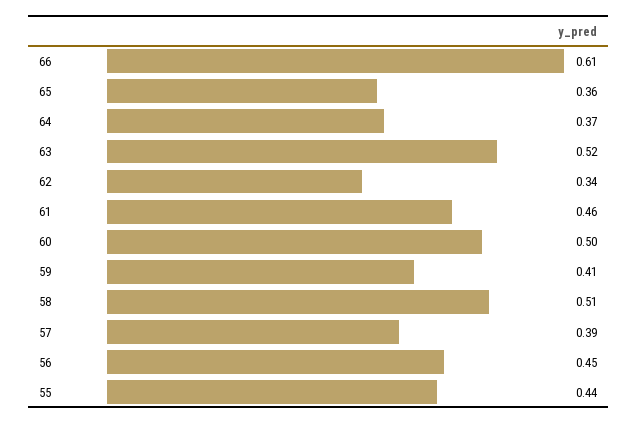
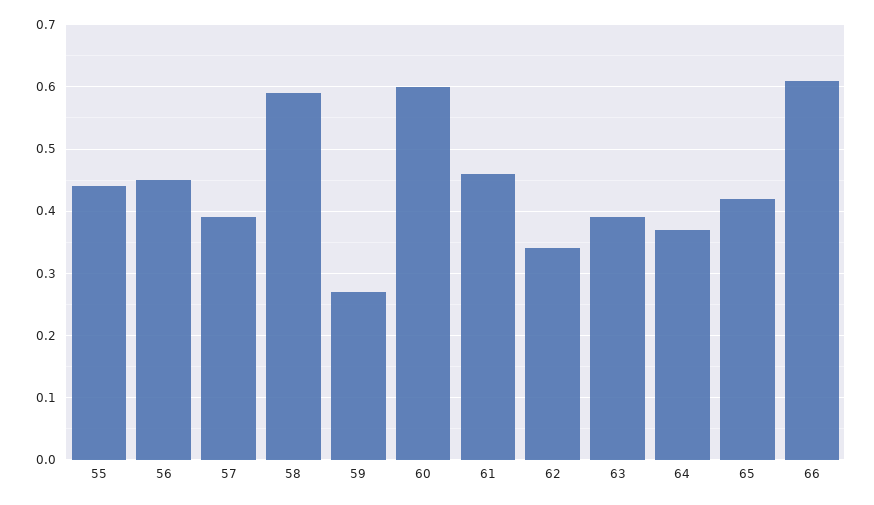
65: 0.36 -> 0.42
63: 0.52 -> 0.39
60: 0.5 -> 0.6
59: 0.41 -> 0.27
58: 0.51 -> 0.59

